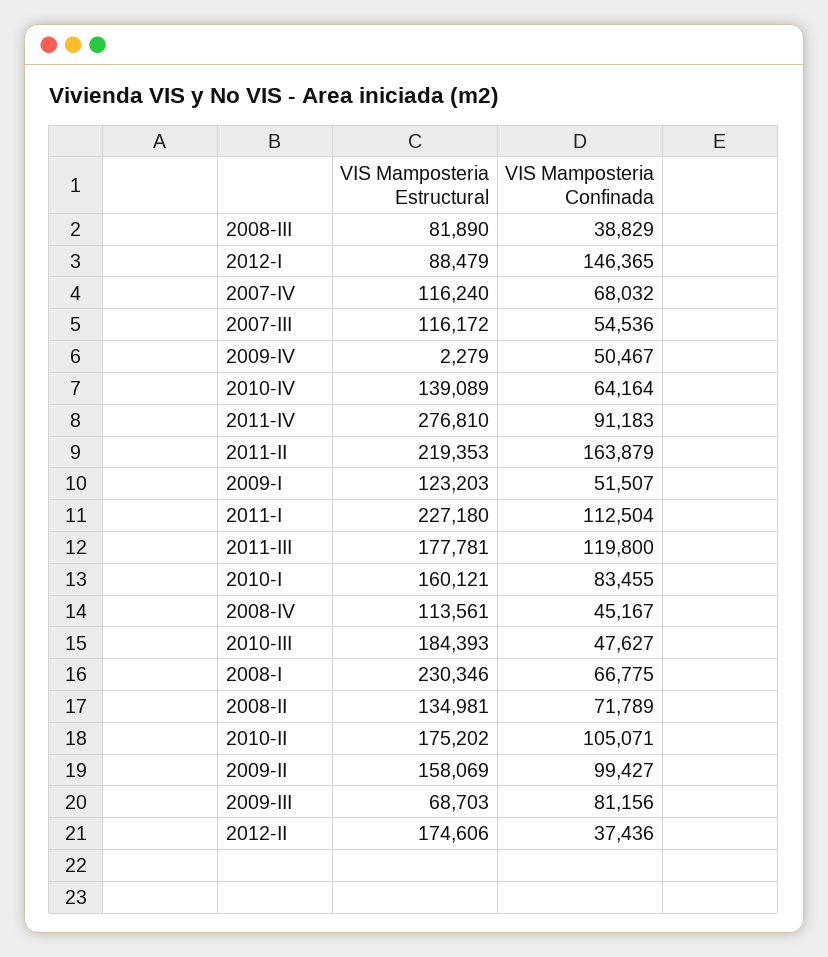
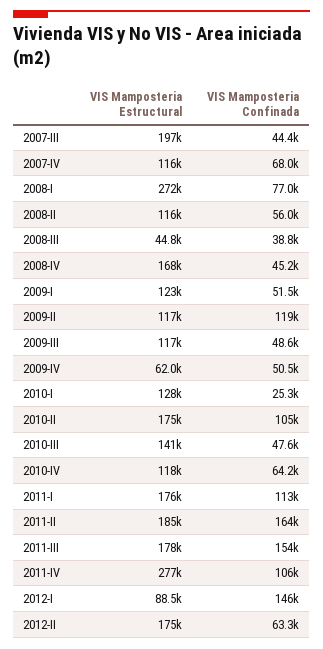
VIS Mamposteria Estructural, 2008-III: 81890 -> 44800
VIS Mamposteria Estructural, 2007-III: 116172 -> 197000
VIS Mamposteria Confinada, 2007-III: 54536 -> 44400
VIS Mamposteria Estructural, 2009-IV: 2279 -> 62000
VIS Mamposteria Estructural, 2010-IV: 139089 -> 118000
VIS Mamposteria Confinada, 2011-IV: 91183 -> 106000
VIS Mamposteria Estructural, 2011-II: 219353 -> 185000
VIS Mamposteria Estructural, 2011-I: 227180 -> 176000
VIS Mamposteria Confinada, 2011-III: 119800 -> 154000
VIS Mamposteria Estructural, 2010-I: 160121 -> 128000
VIS Mamposteria Confinada, 2010-I: 83455 -> 25300
VIS Mamposteria Estructural, 2008-IV: 113561 -> 168000
VIS Mamposteria Estructural, 2010-III: 184393 -> 141000
VIS Mamposteria Estructural, 2008-I: 230346 -> 272000
VIS Mamposteria Confinada, 2008-I: 66775 -> 77000
VIS Mamposteria Estructural, 2008-II: 134981 -> 116000
VIS Mamposteria Confinada, 2008-II: 71789 -> 56000
VIS Mamposteria Estructural, 2009-II: 158069 -> 117000
VIS Mamposteria Confinada, 2009-II: 99427 -> 119000
VIS Mamposteria Estructural, 2009-III: 68703 -> 117000
VIS Mamposteria Confinada, 2009-III: 81156 -> 48600
VIS Mamposteria Confinada, 2012-II: 37436 -> 63300

